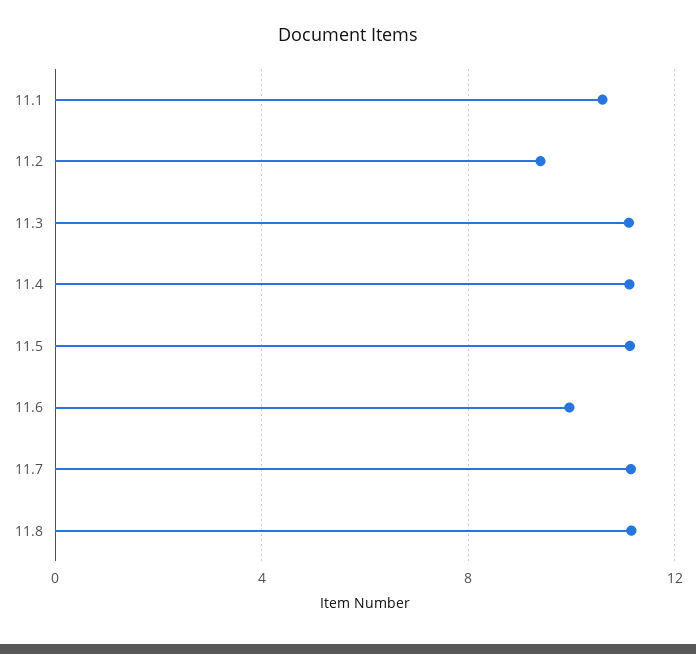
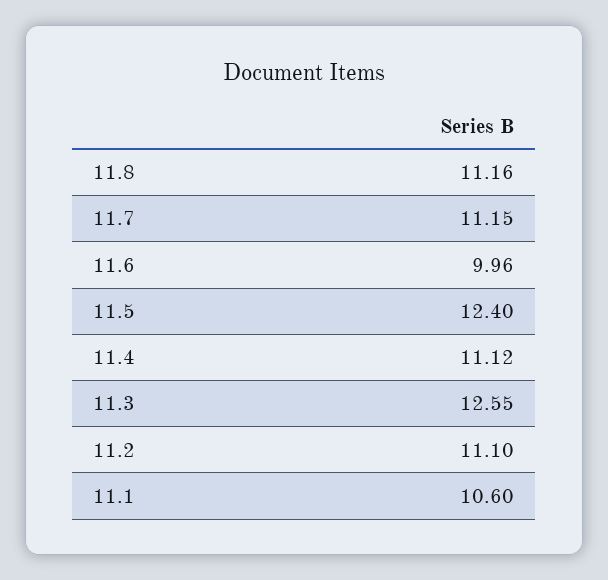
11.2: 9.5 -> 11.1
11.3: 11 -> 12.55
11.5: 11 -> 12.4

